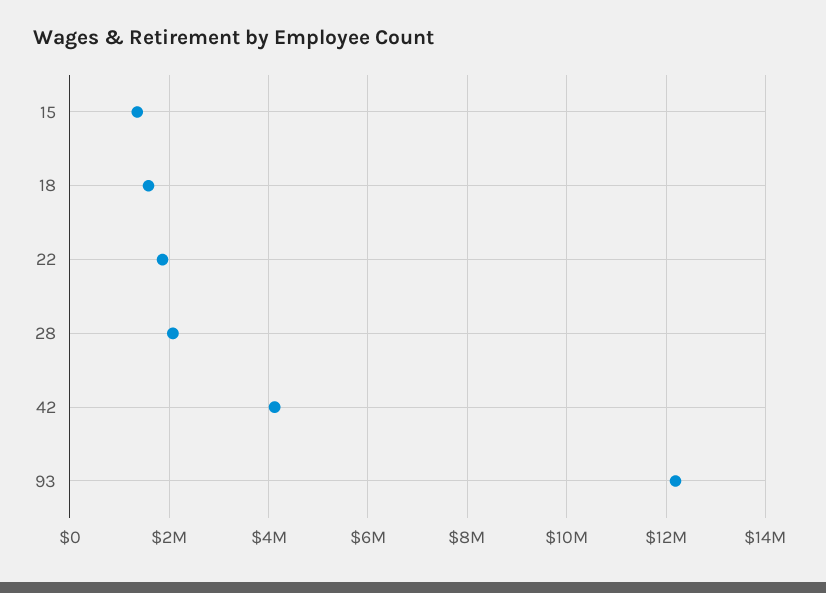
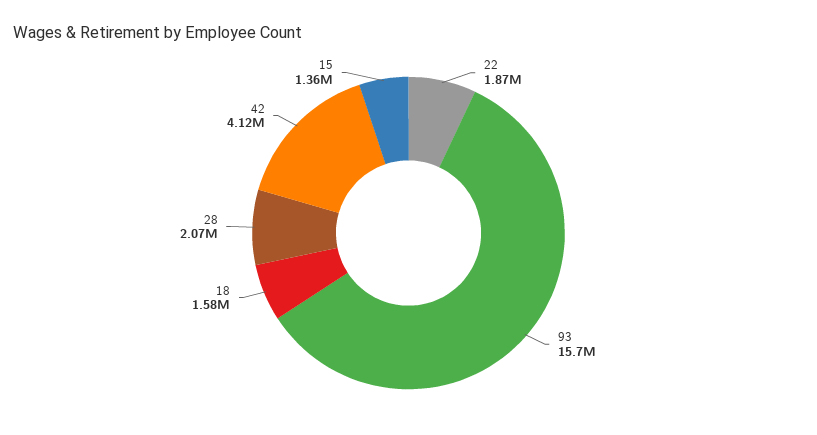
93: 12200000 -> 15700000

